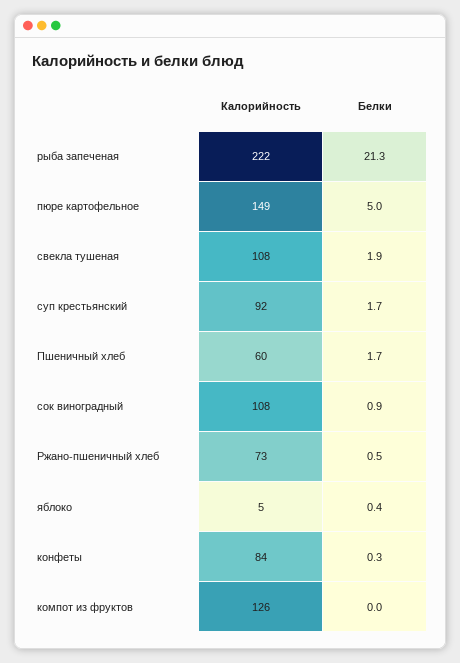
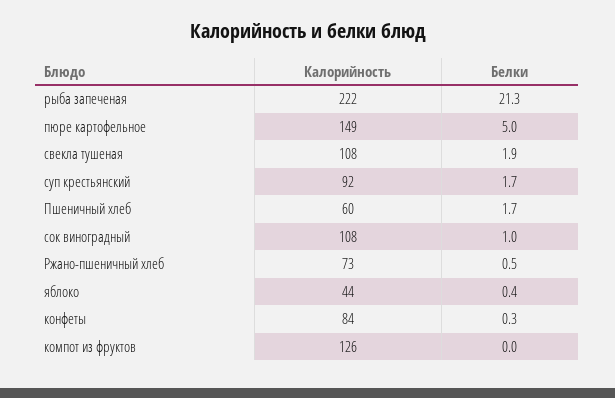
Белки, сок виноградный: 0.9 -> 1
Калорийность, яблоко: 5 -> 44

